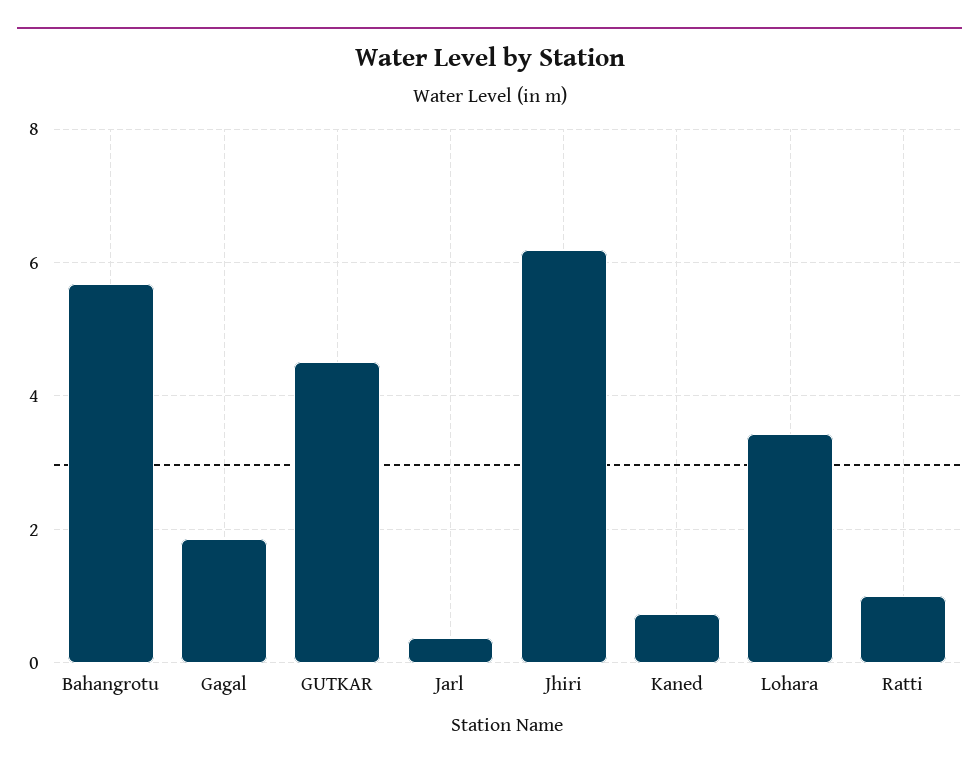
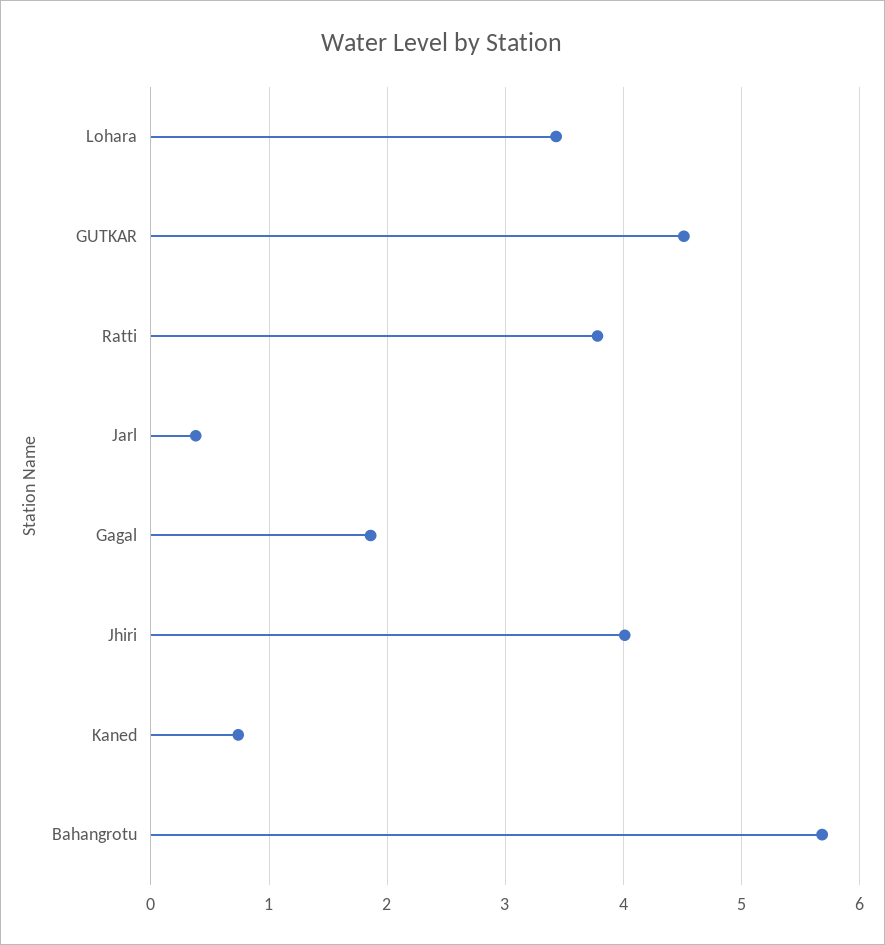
Jhiri: 6.2 -> 4
Ratti: 1 -> 3.8

